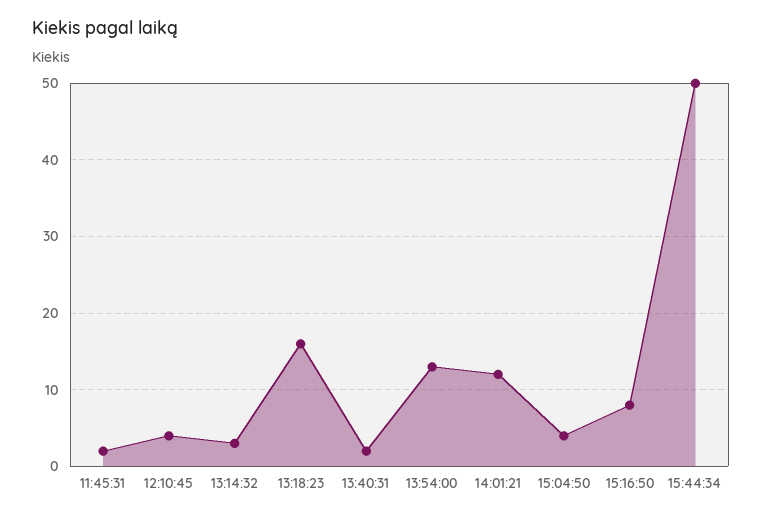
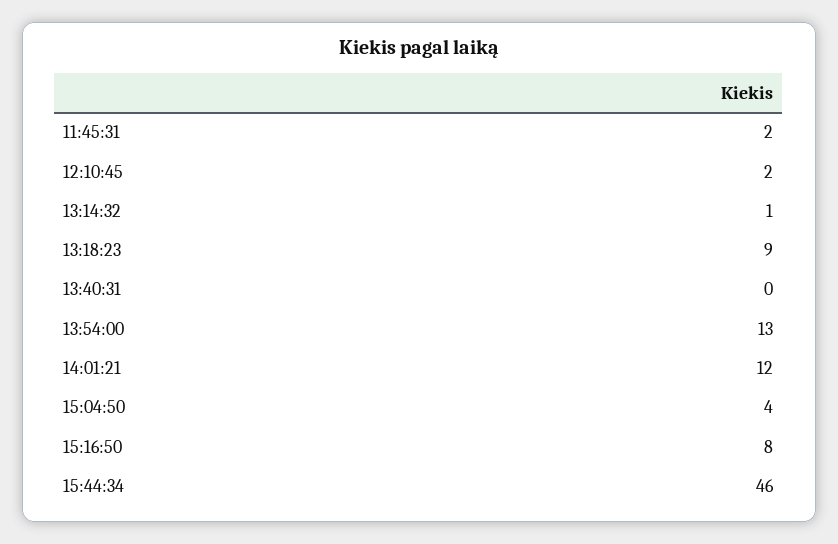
12:10:45: 4 -> 2
13:14:32: 3 -> 1
13:18:23: 16 -> 9
13:40:31: 2 -> 0
15:44:34: 50 -> 46

